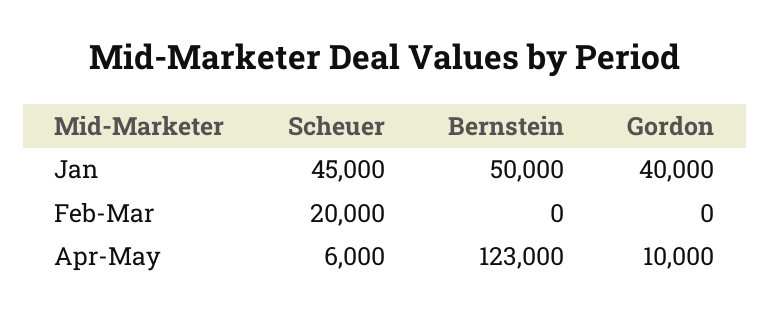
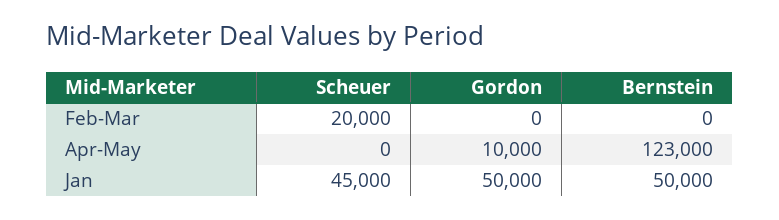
Gordon, Jan: 40000 -> 50000
Scheuer, Apr-May: 6000 -> 0

